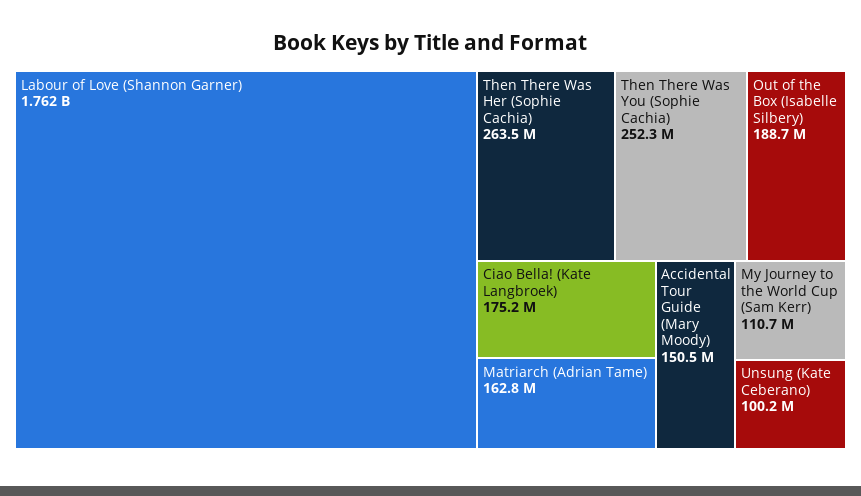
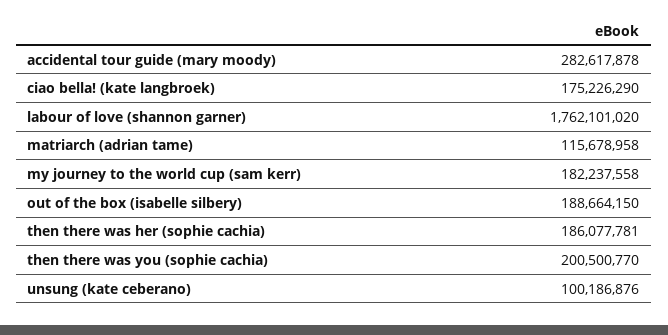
Then There Was Her (Sophie Cachia): 263500000 -> 186077781
Then There Was You (Sophie Cachia): 252300000 -> 200500770
Matriarch (Adrian Tame): 162800000 -> 115678958
Accidental Tour Guide (Mary Moody): 150500000 -> 282617878
My Journey to the World Cup (Sam Kerr): 110700000 -> 182237558

